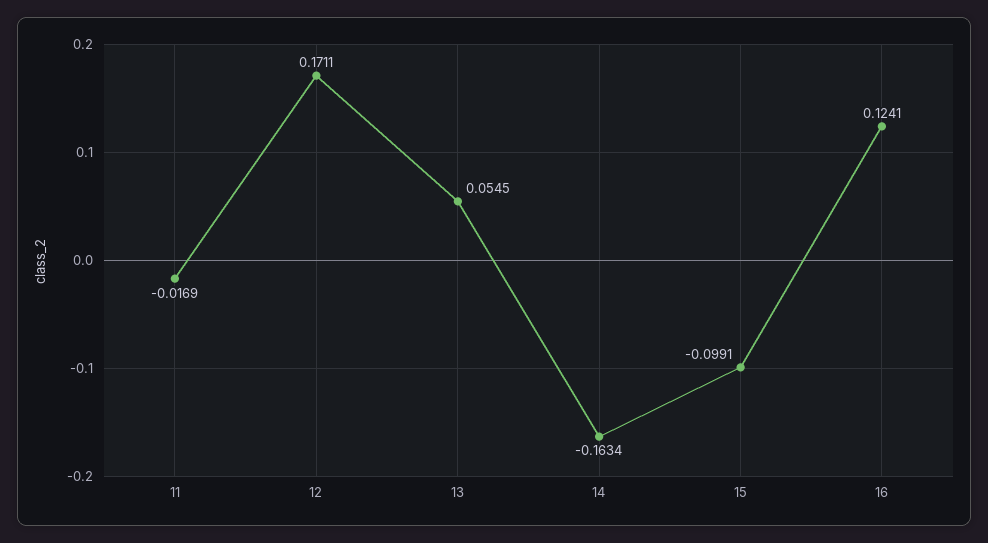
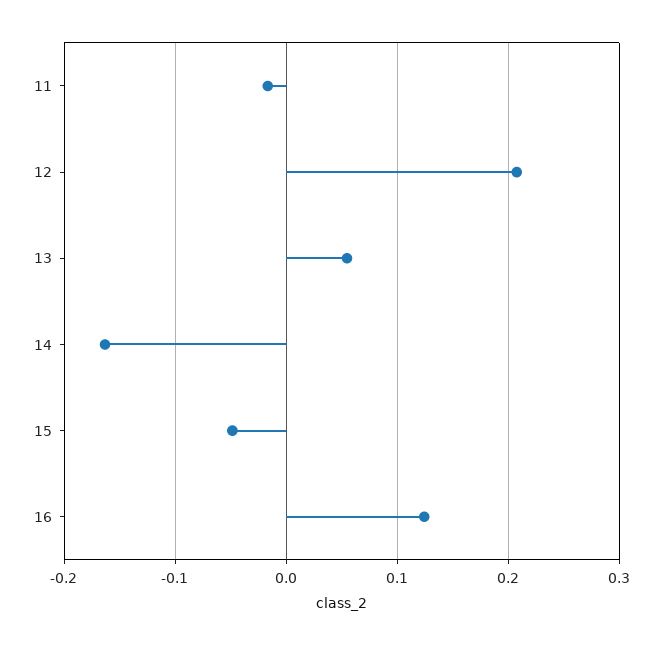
12: 0.1711 -> 0.21
15: -0.0991 -> -0.05

